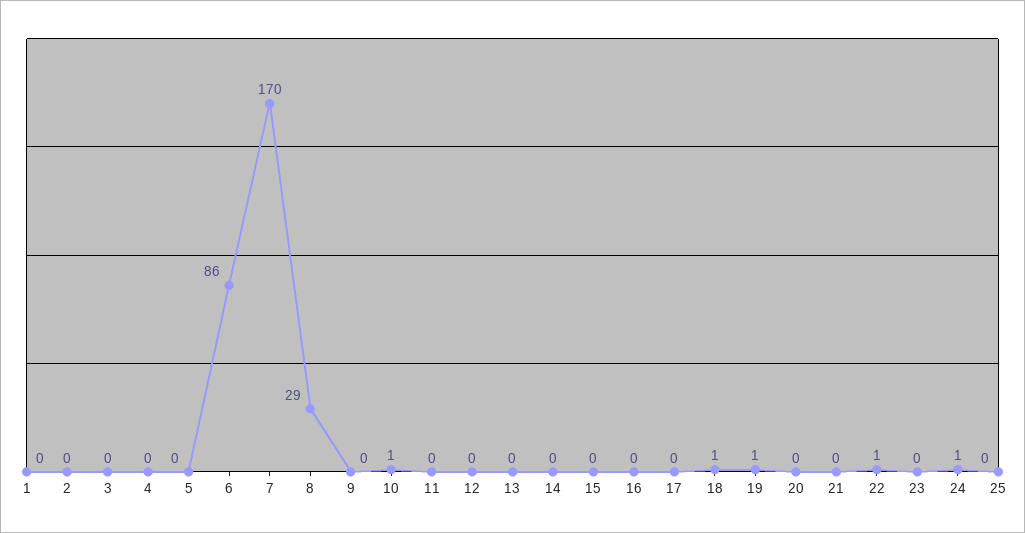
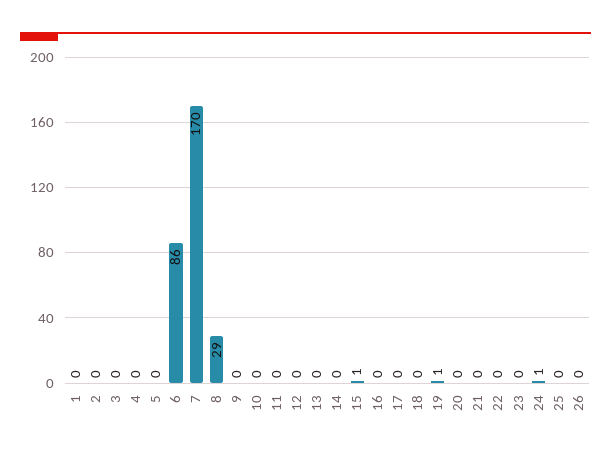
10: 1 -> 0
15: 0 -> 1
18: 1 -> 0
22: 1 -> 0
26: none -> 0

